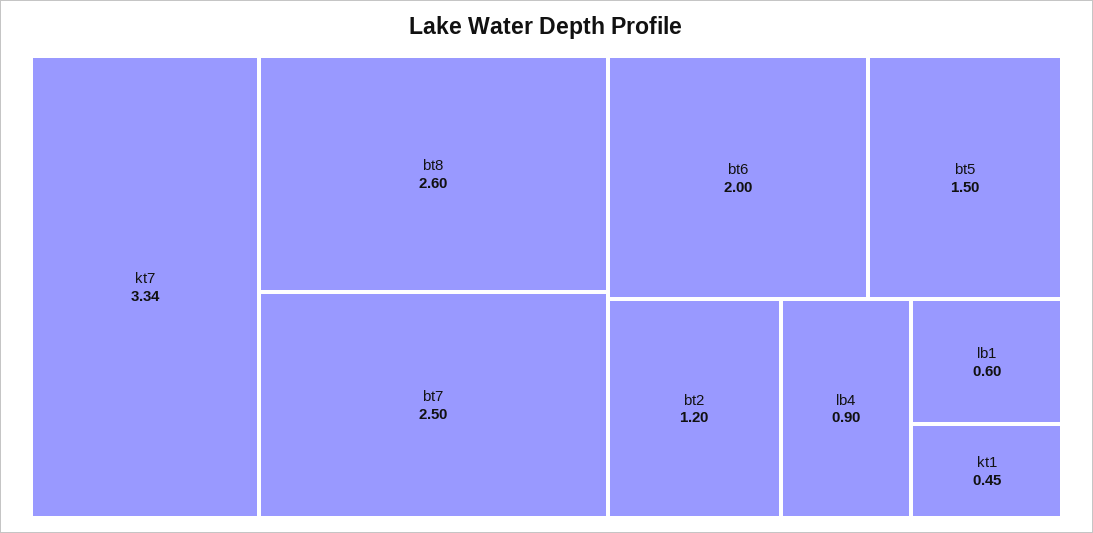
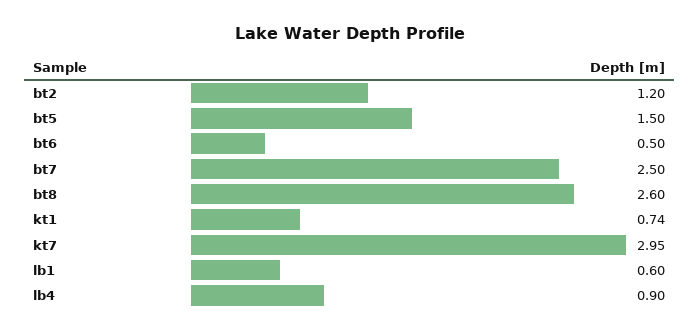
kt7: 3.34 -> 2.95
bt6: 2 -> 0.5
kt1: 0.45 -> 0.74

